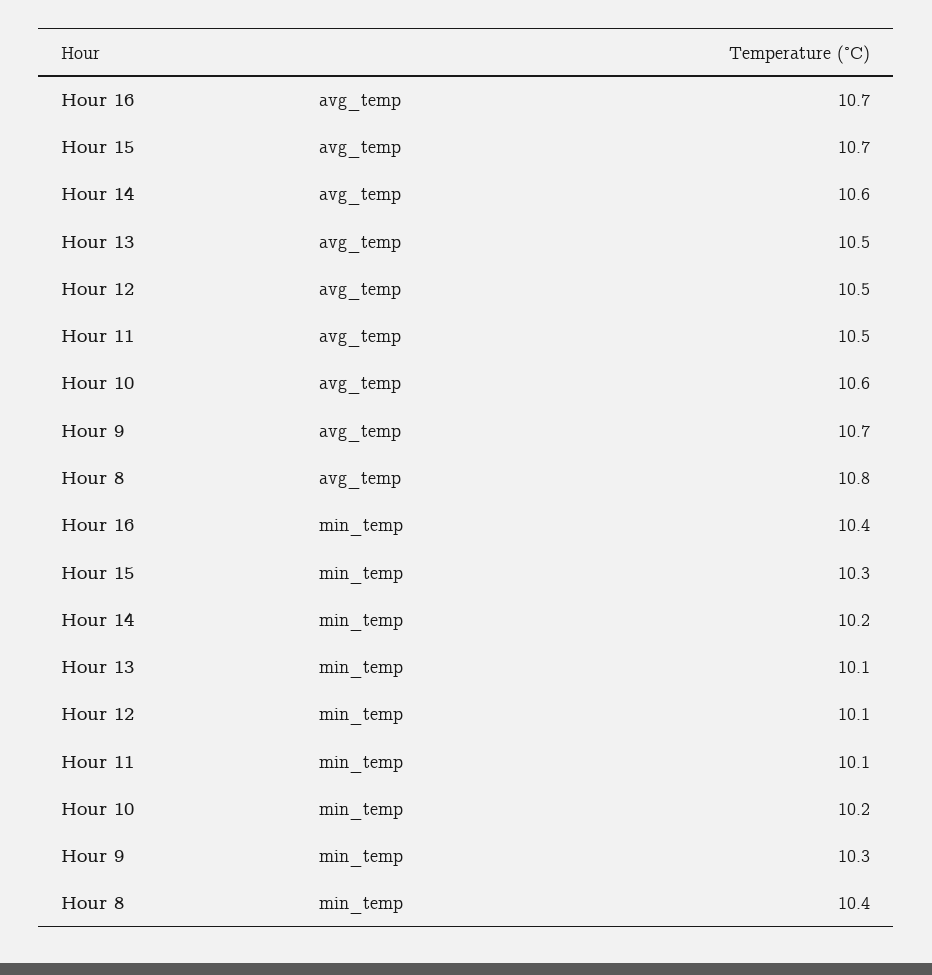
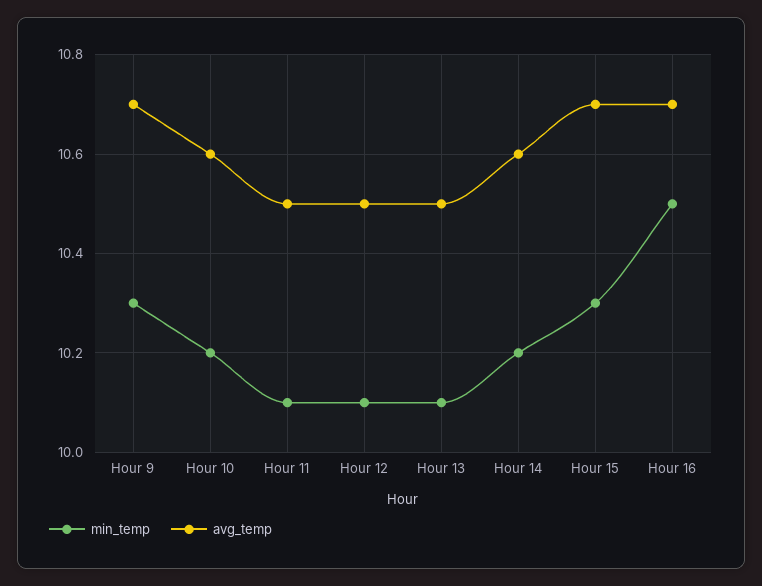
avg_temp, Hour 8: 10.8 -> none
min_temp, Hour 16: 10.4 -> 10.5
min_temp, Hour 8: 10.4 -> none

